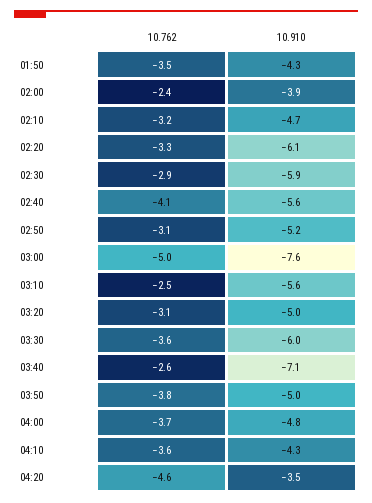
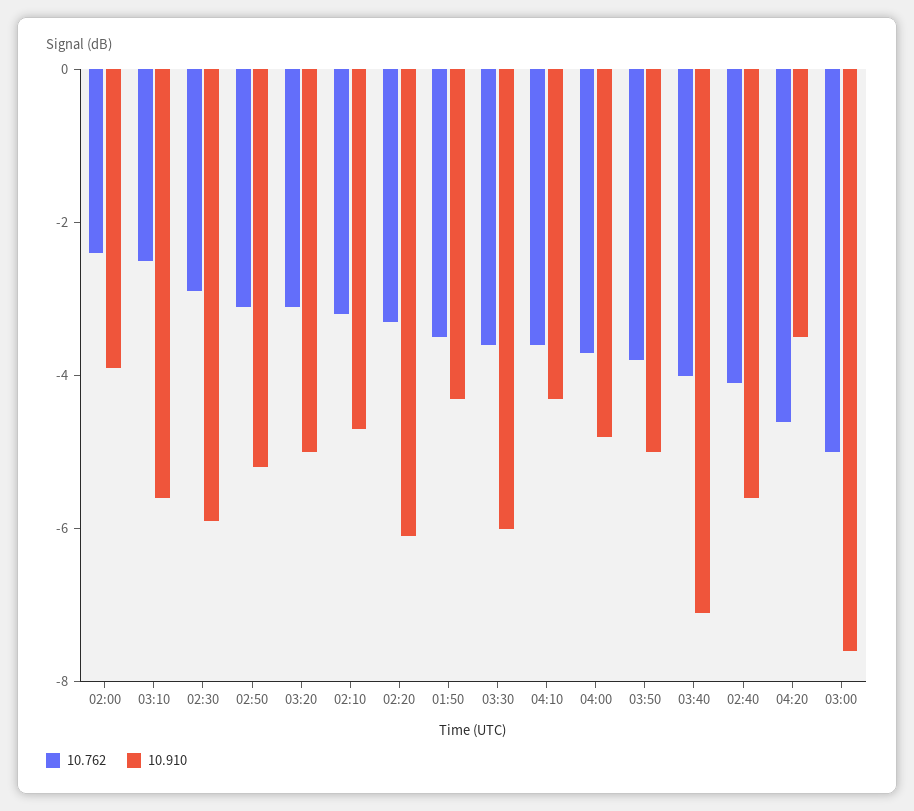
10.762, 03:40: -2.6 -> -4

